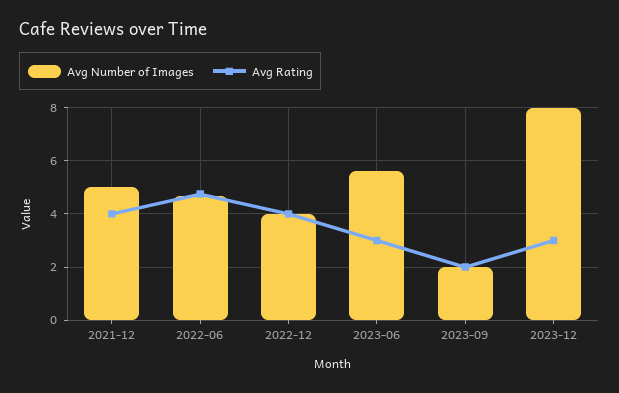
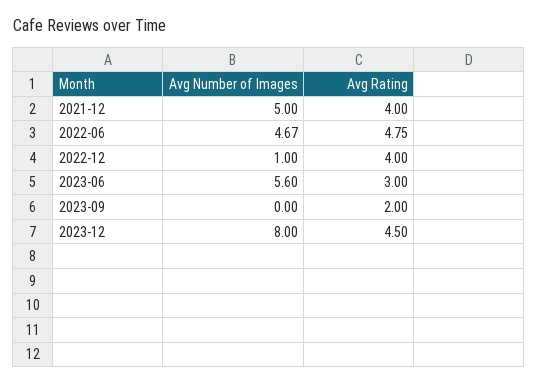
Avg Number of Images, 2022-12: 4 -> 1
Avg Number of Images, 2023-09: 2 -> 0
Avg Rating, 2023-12: 3 -> 4.5

